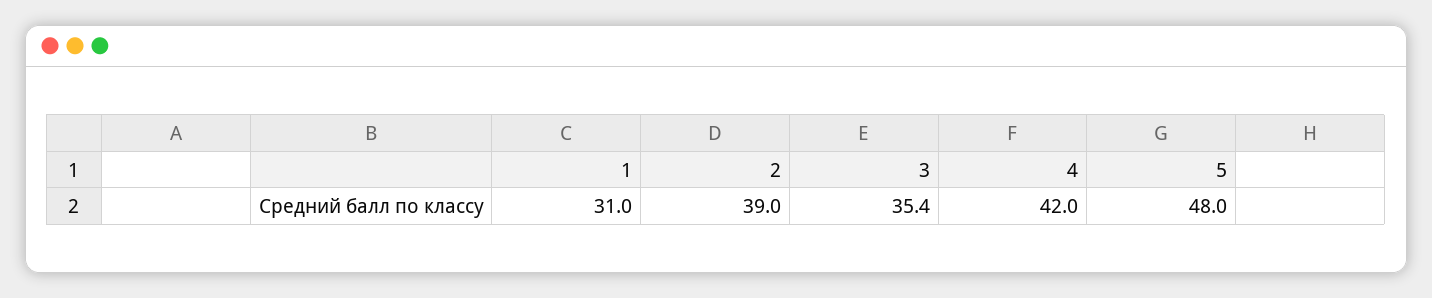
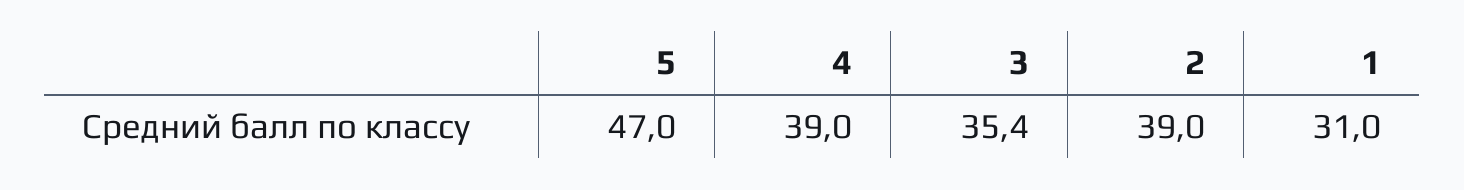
4: 42 -> 39
5: 48 -> 47

